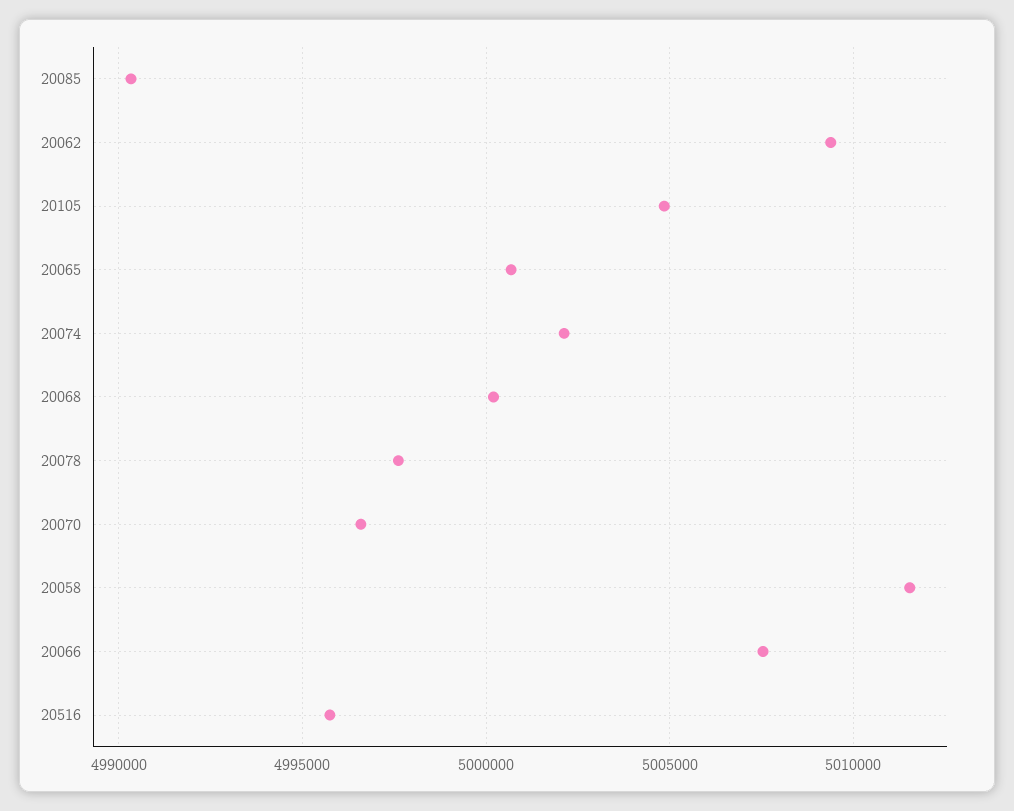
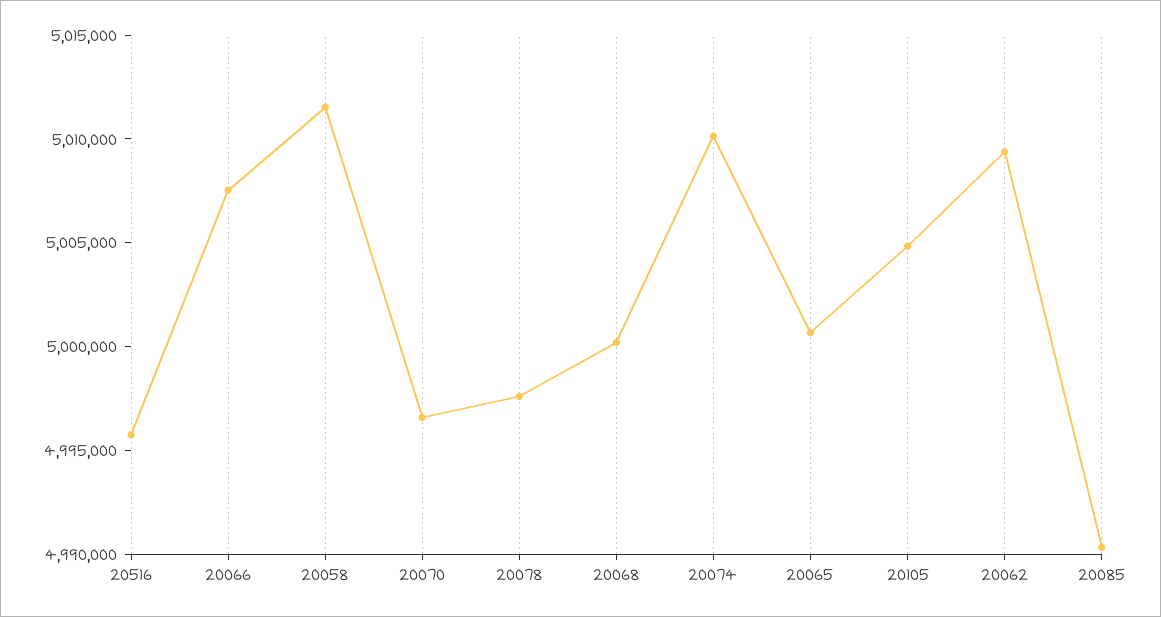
20074: 5002000 -> 5010000

